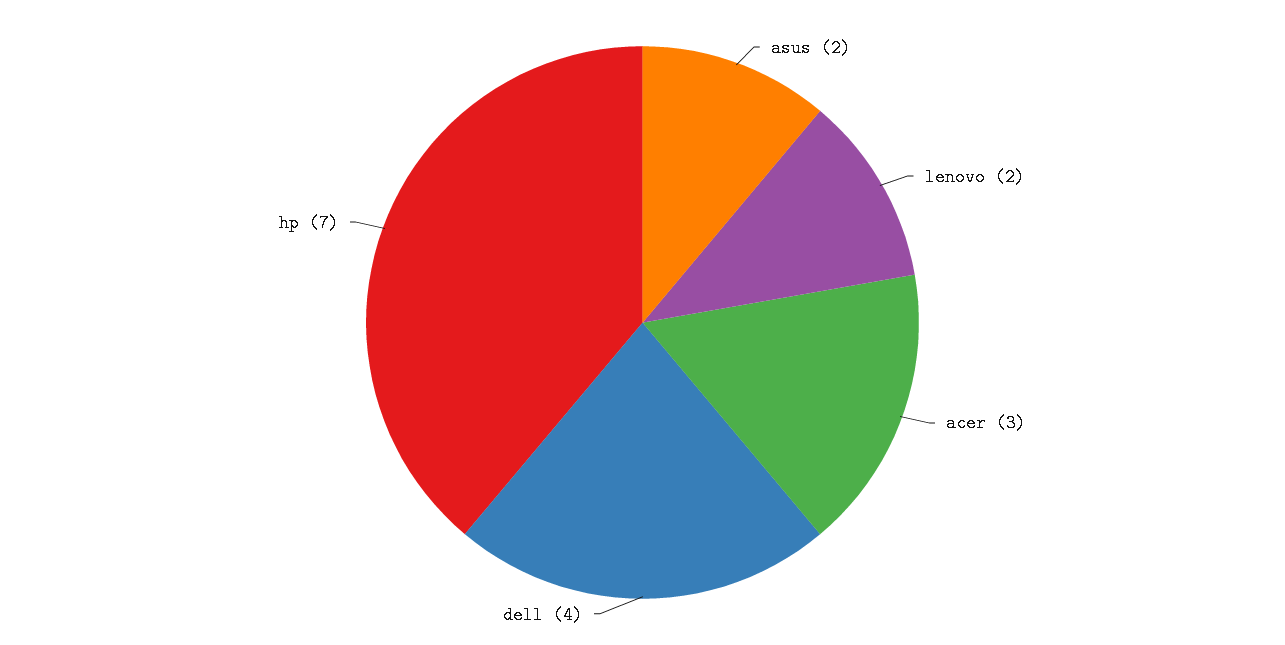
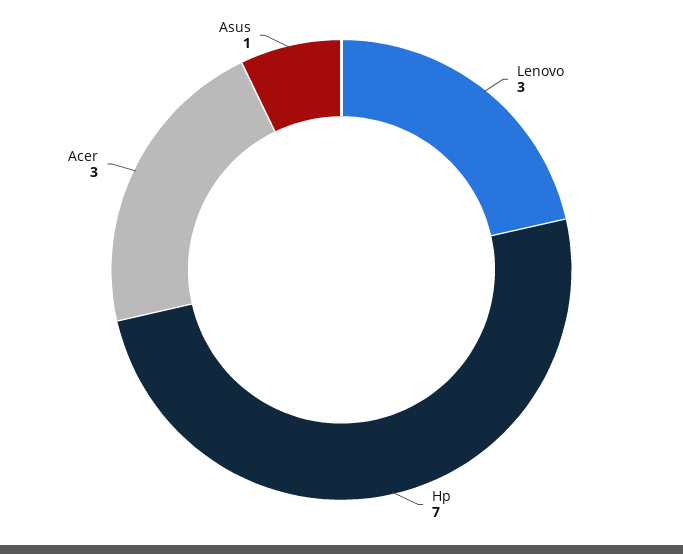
asus: 2 -> 1
lenovo: 2 -> 3
dell: 4 -> none

